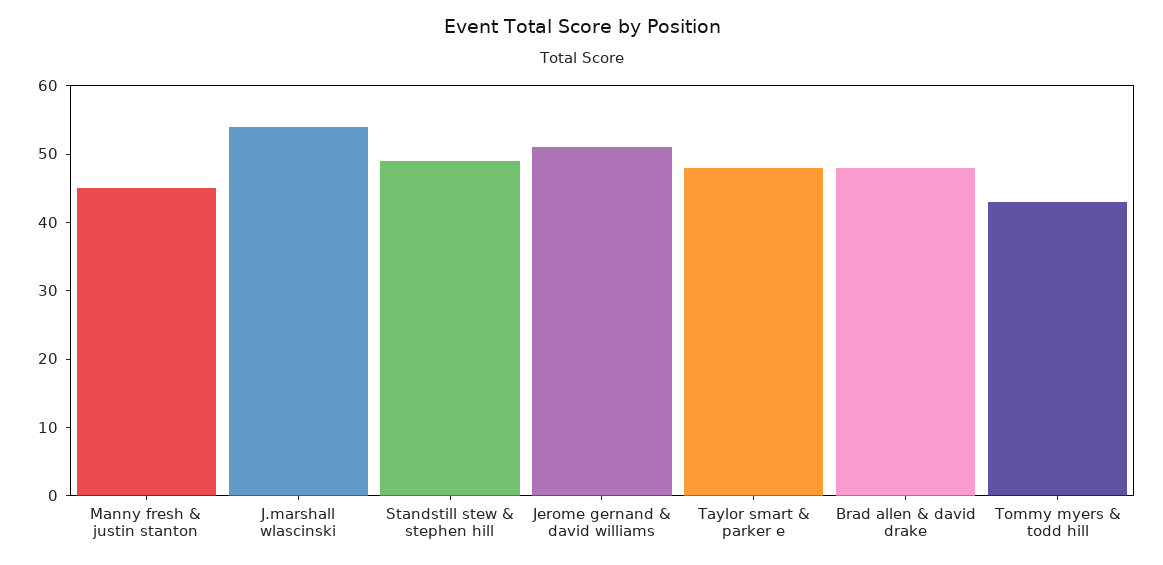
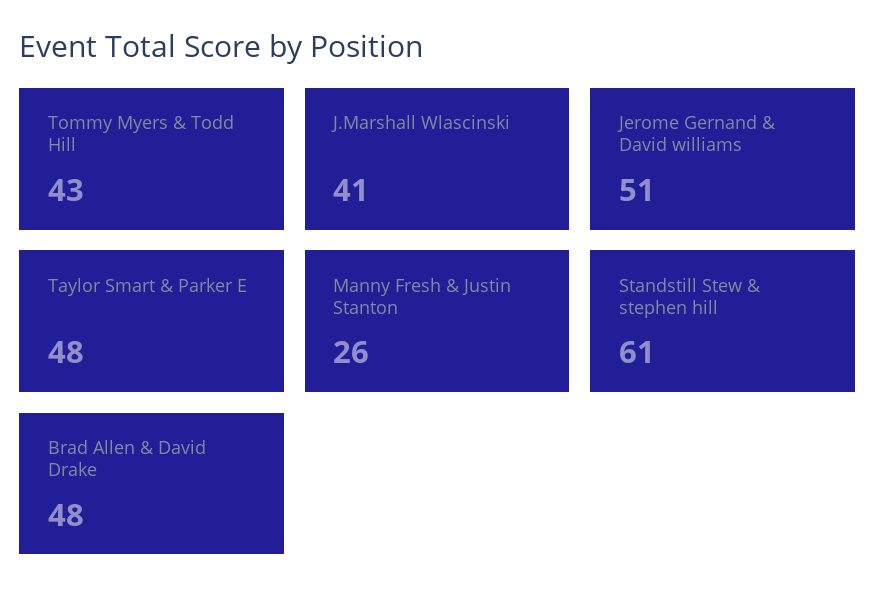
Manny fresh & justin stanton: 45 -> 26
J.marshall wlascinski: 55 -> 41
Standstill stew & stephen hill: 50 -> 61

